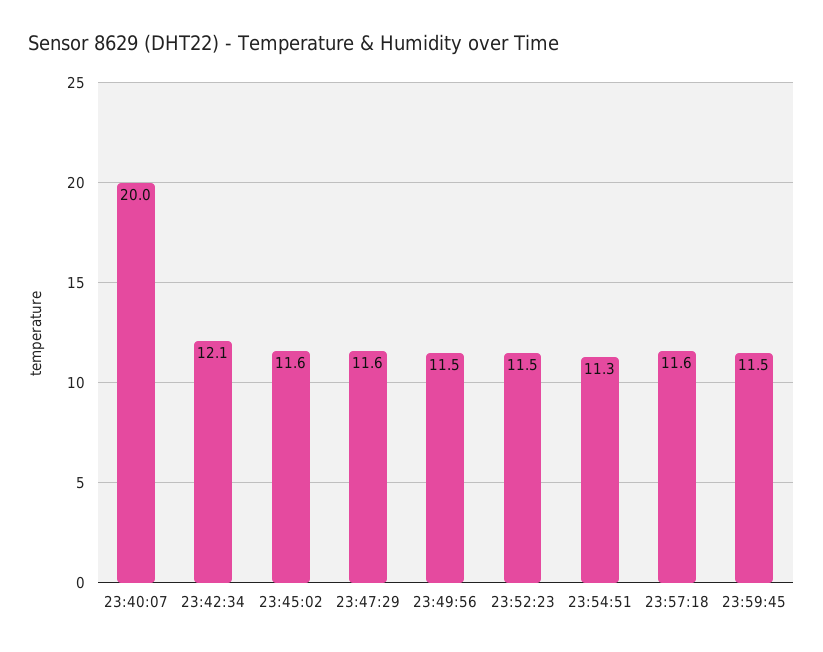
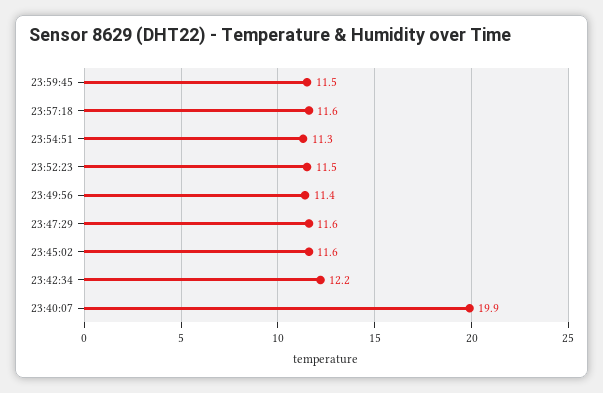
23:40:07: 20 -> 19.9
23:42:34: 12.1 -> 12.2
23:49:56: 11.5 -> 11.4

